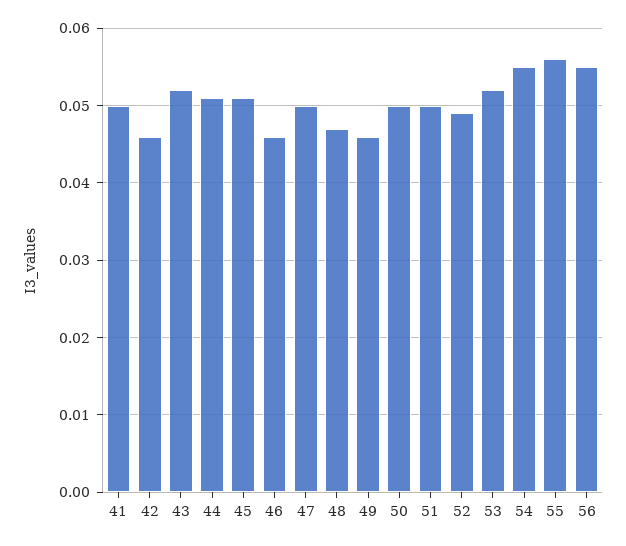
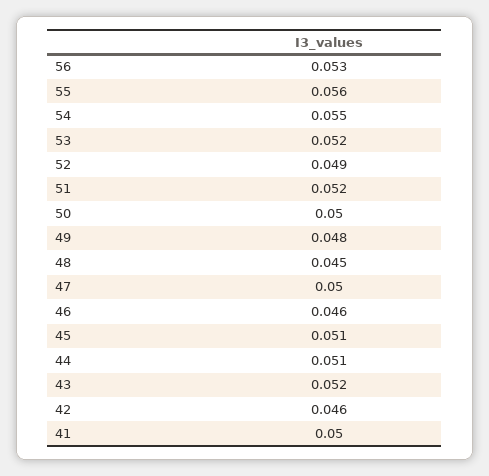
48: 0.047 -> 0.045
49: 0.046 -> 0.048
51: 0.05 -> 0.052
56: 0.055 -> 0.053

